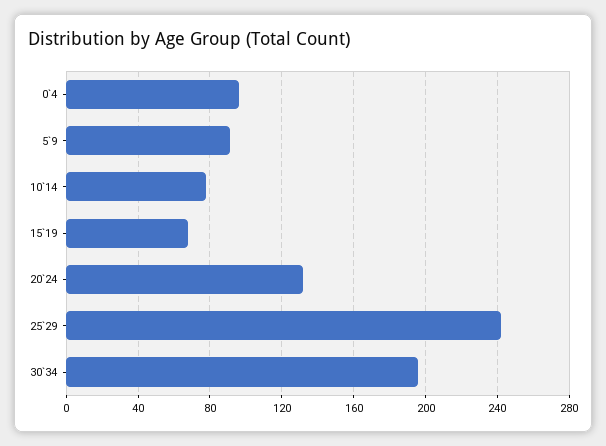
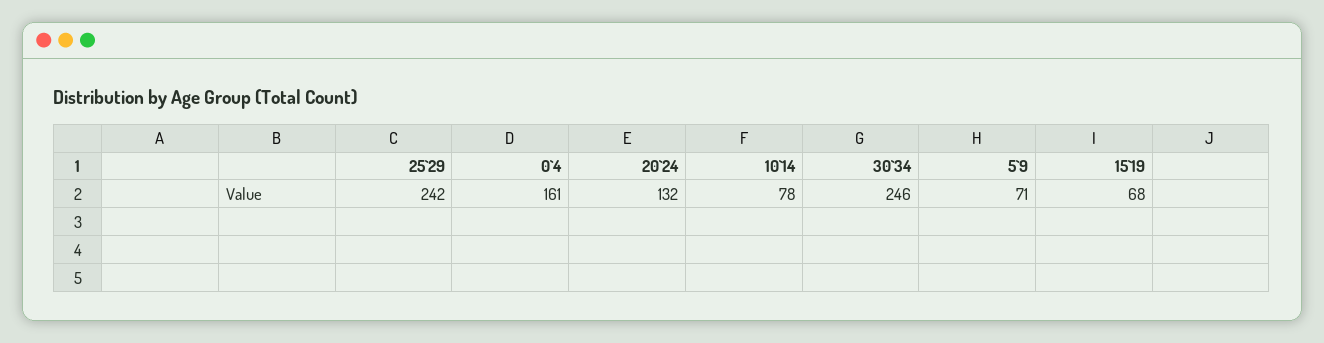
0`4: 95 -> 161
5`9: 90 -> 71
30`34: 195 -> 246

